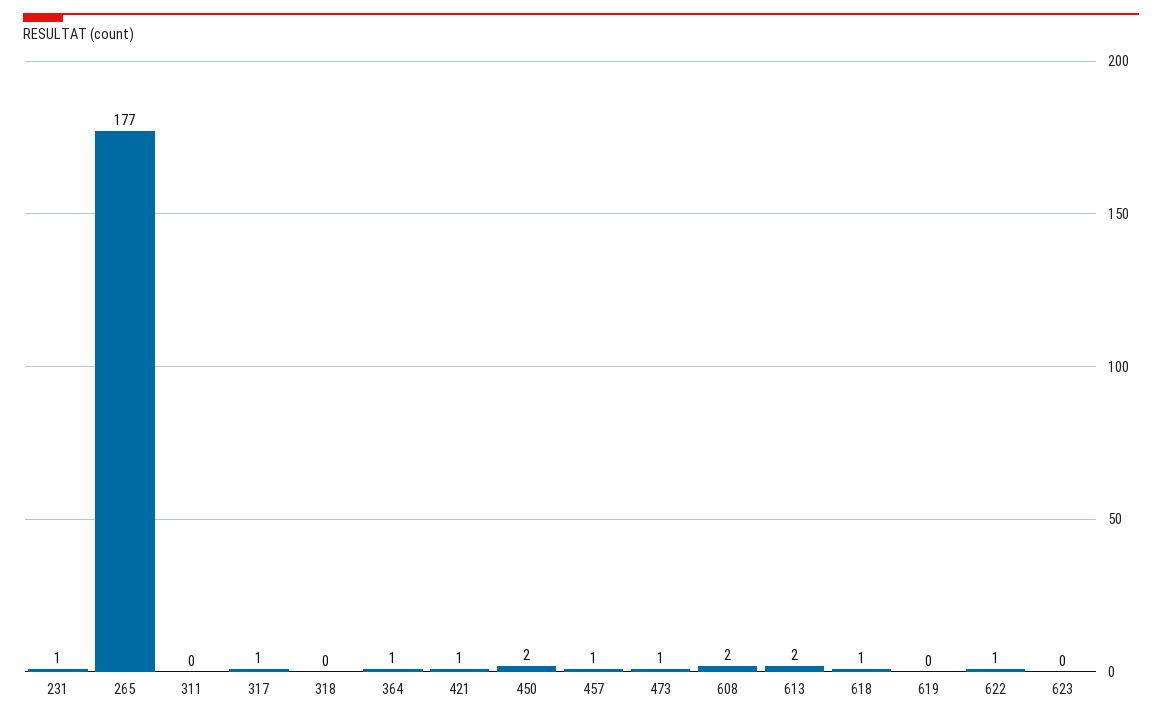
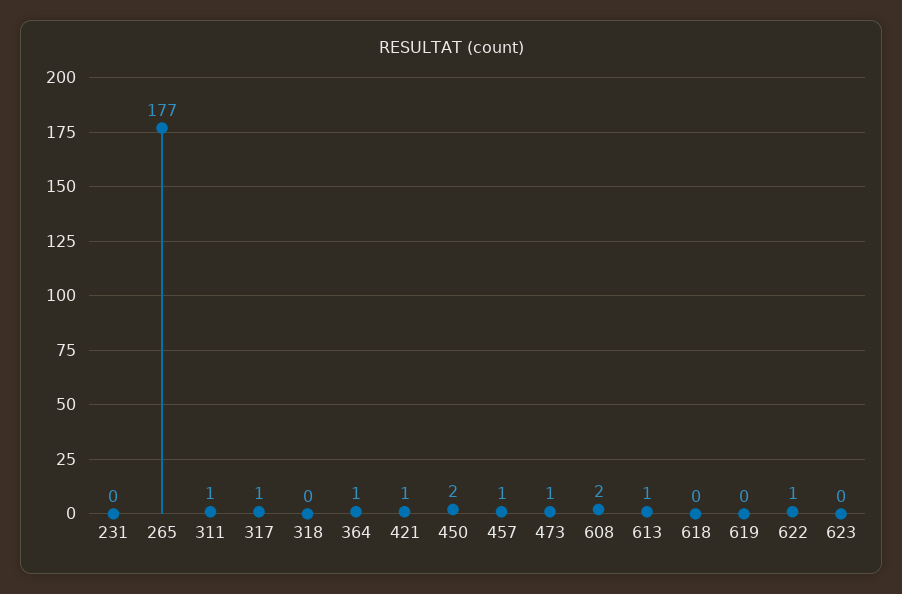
231: 1 -> 0
311: 0 -> 1
613: 2 -> 1
618: 1 -> 0

